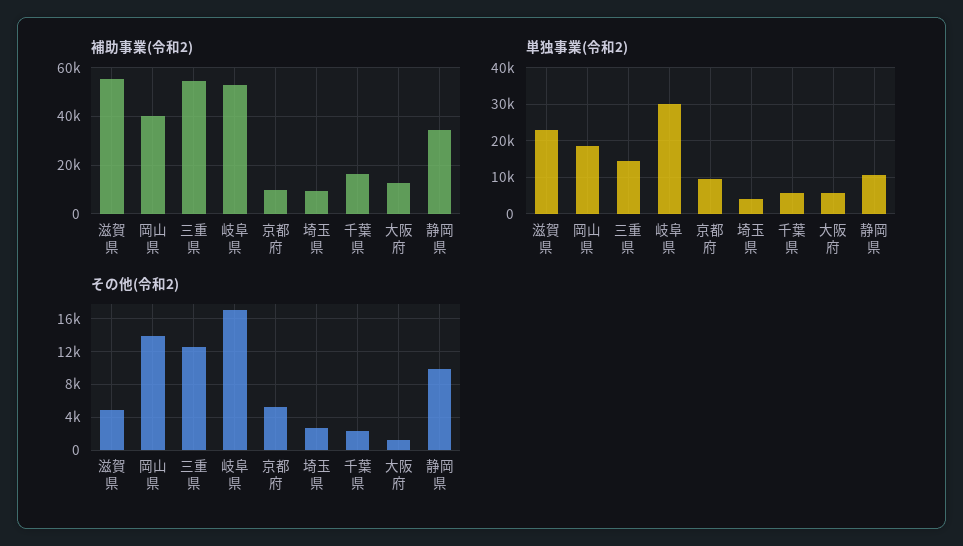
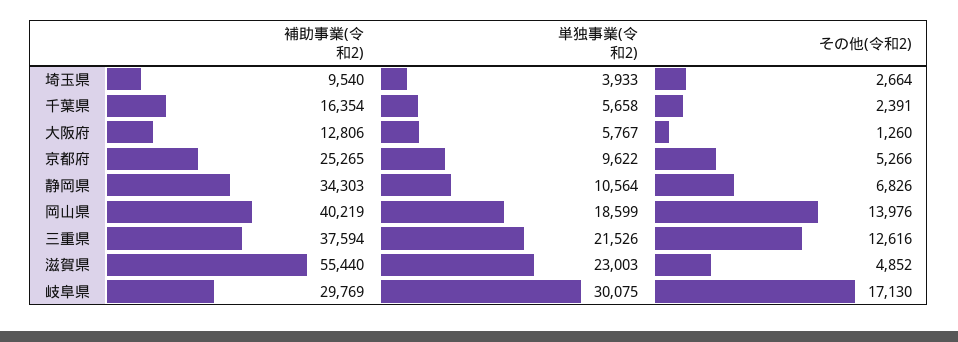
補助事業(令和2), 三重県: 55000 -> 37594
補助事業(令和2), 岐阜県: 52500 -> 29769
補助事業(令和2), 京都府: 10000 -> 25265
単独事業(令和2), 三重県: 14000 -> 21526
その他(令和2), 静岡県: 10000 -> 6826

